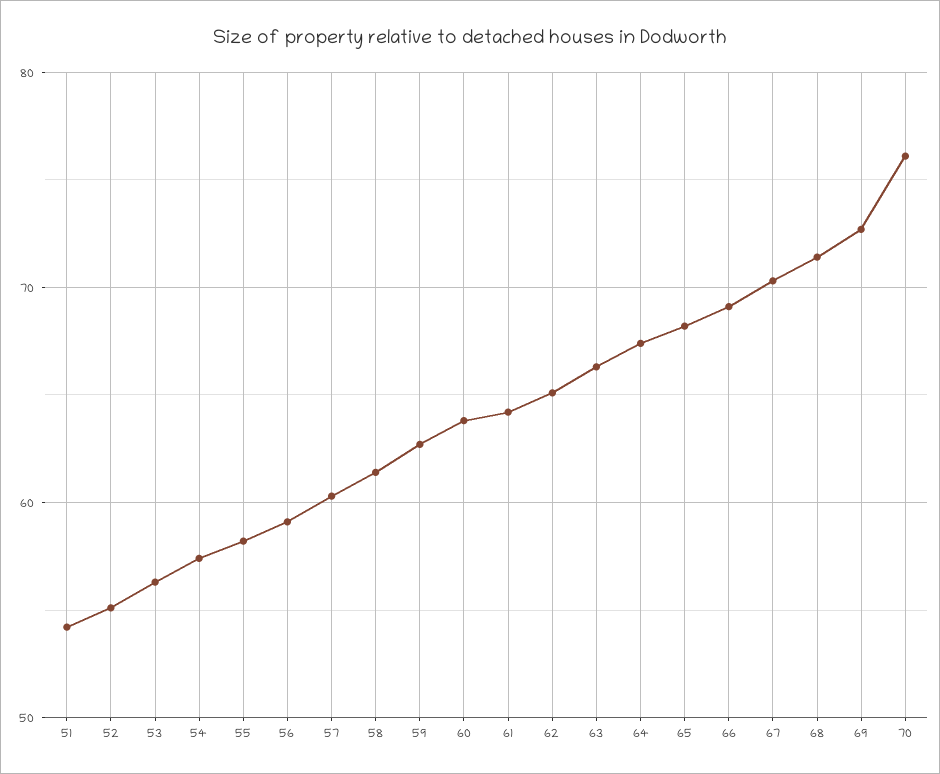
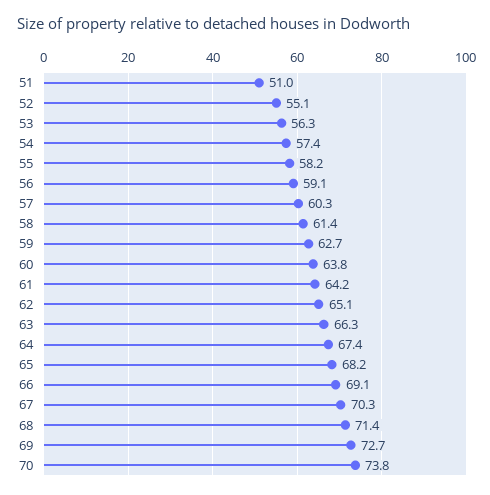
51: 54 -> 51
70: 76 -> 73.8

